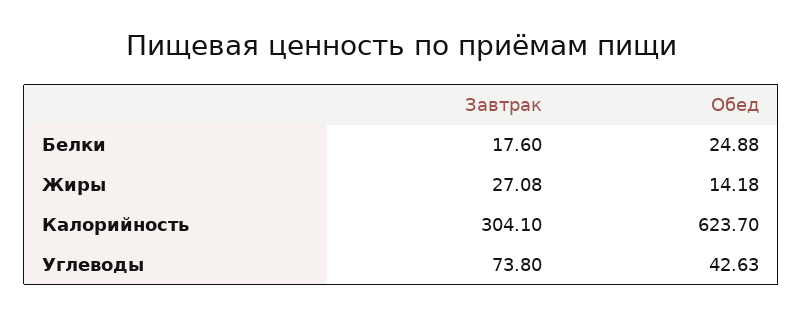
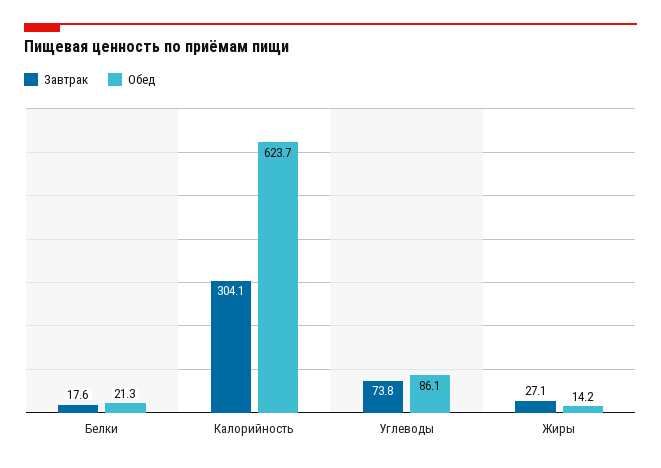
Обед, Белки: 24.88 -> 21.3
Обед, Углеводы: 42.63 -> 86.1

